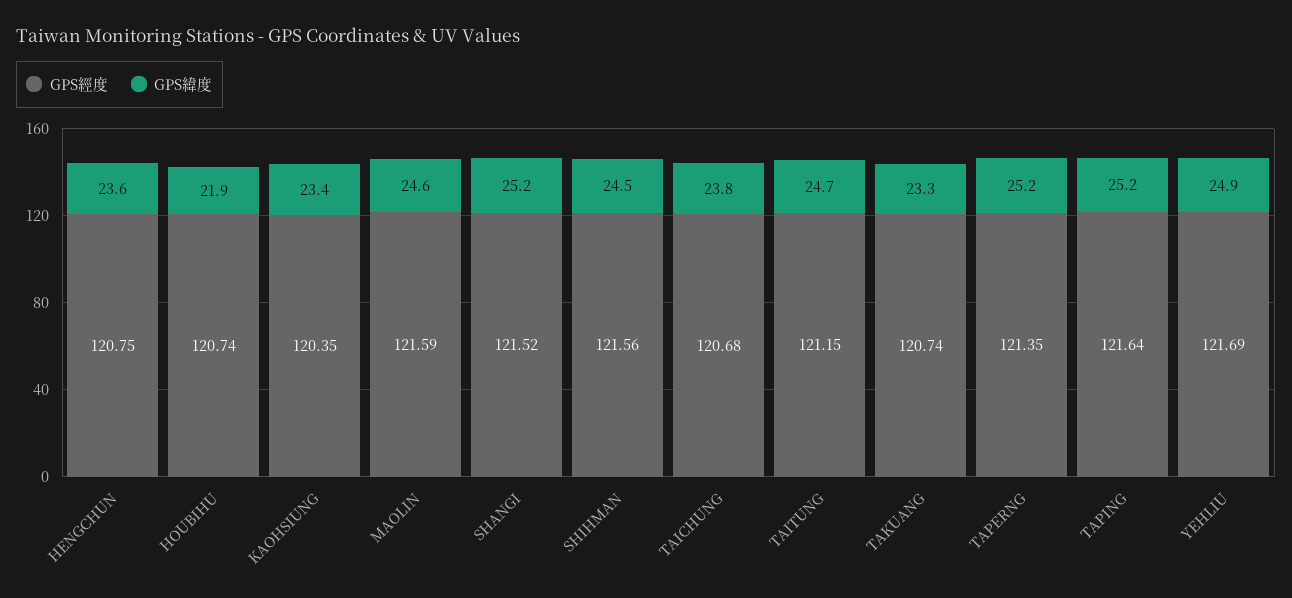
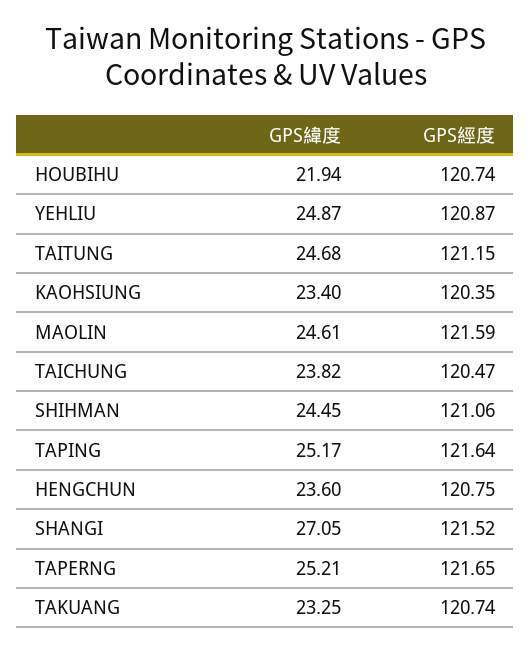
GPS緯度, SHANGI: 25.2 -> 27.05
GPS經度, SHIHMAN: 121.56 -> 121.06
GPS經度, TAICHUNG: 120.68 -> 120.47
GPS經度, TAPERNG: 121.35 -> 121.65
GPS經度, YEHLIU: 121.69 -> 120.87

